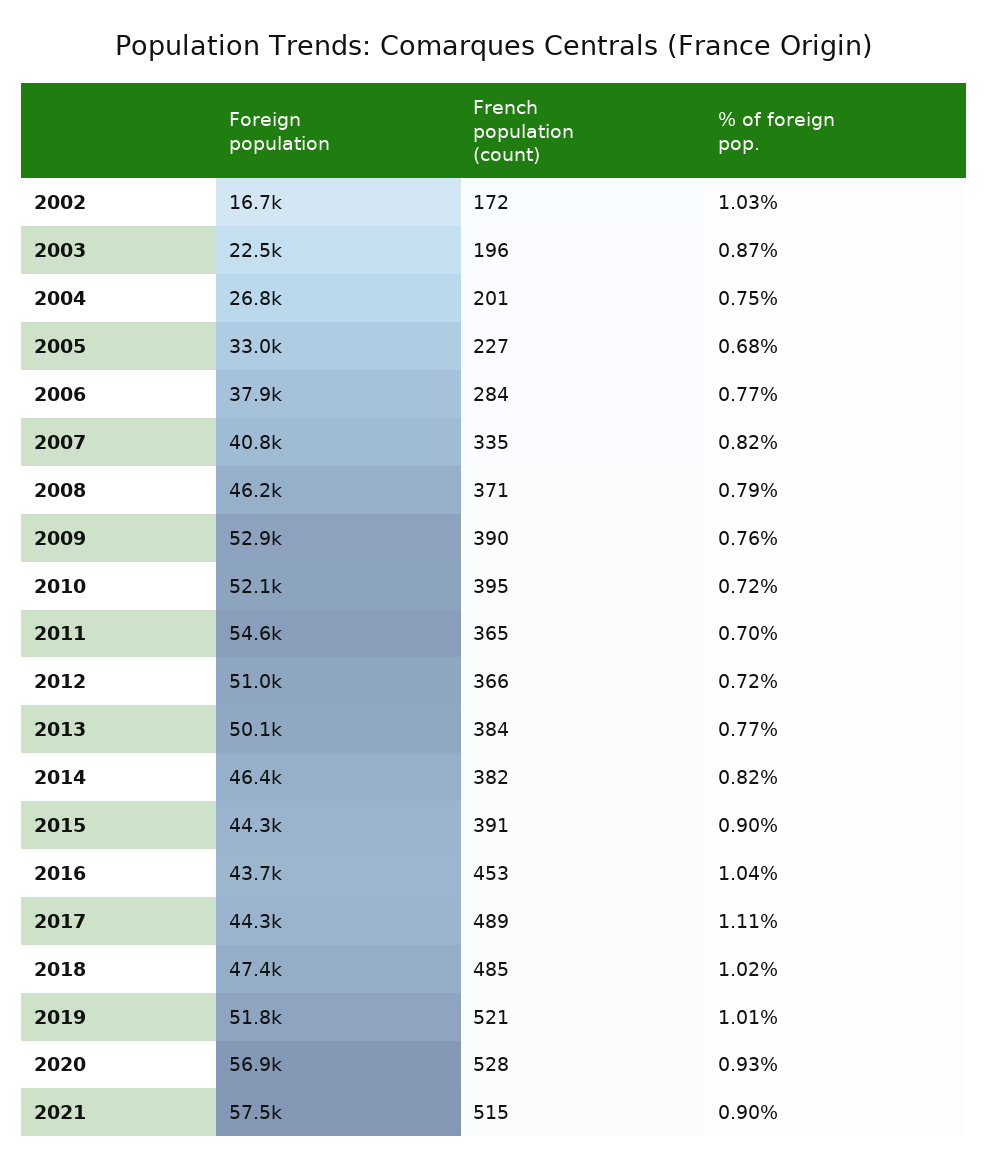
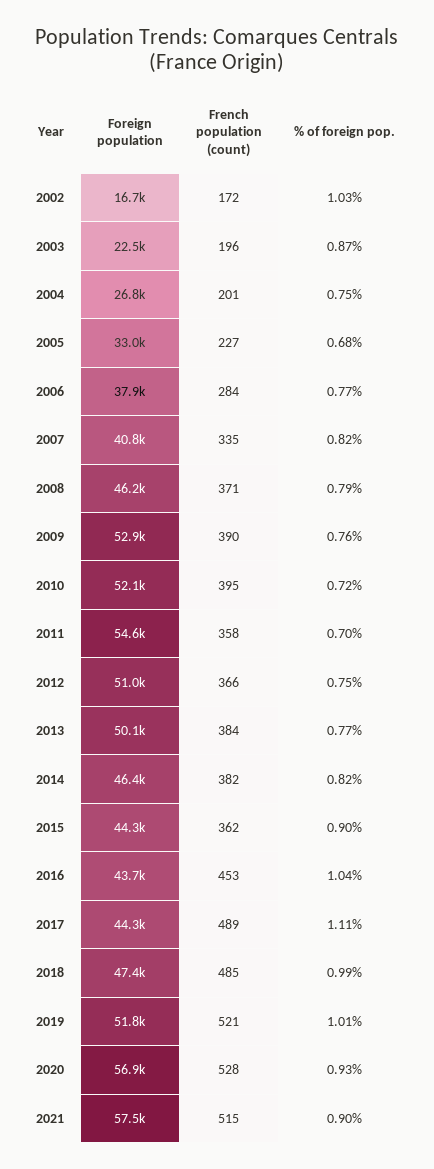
French population (count), 2011: 365 -> 358
% of foreign pop., 2012: 0.72 -> 0.75
French population (count), 2015: 391 -> 362
% of foreign pop., 2018: 1.02 -> 0.99

